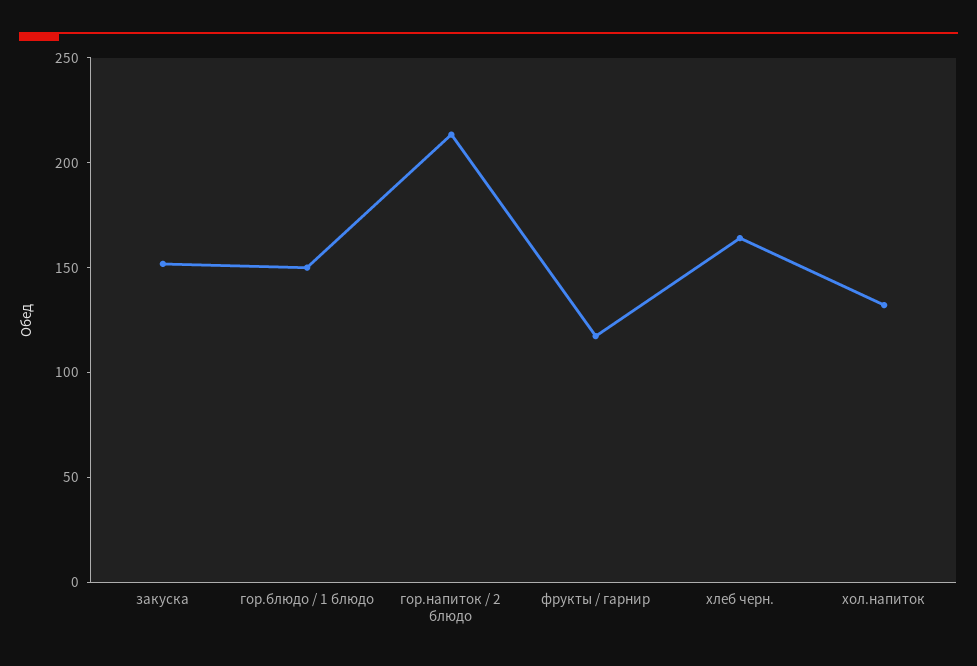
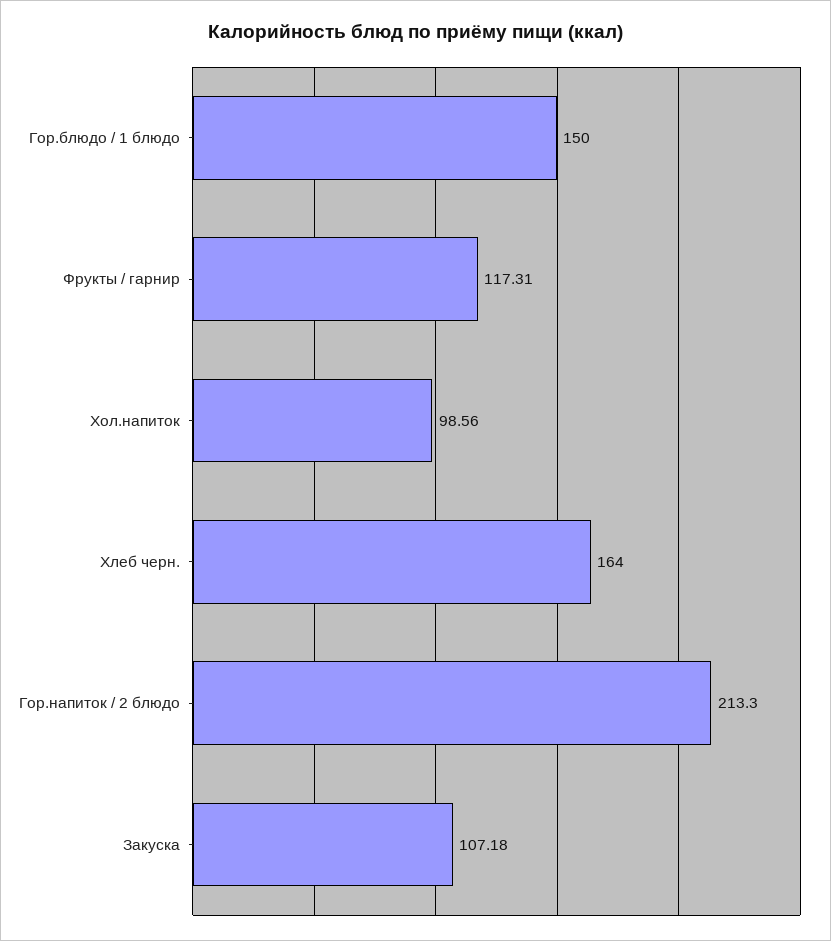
закуска: 150 -> 107.18
хол.напиток: 130 -> 98.56

